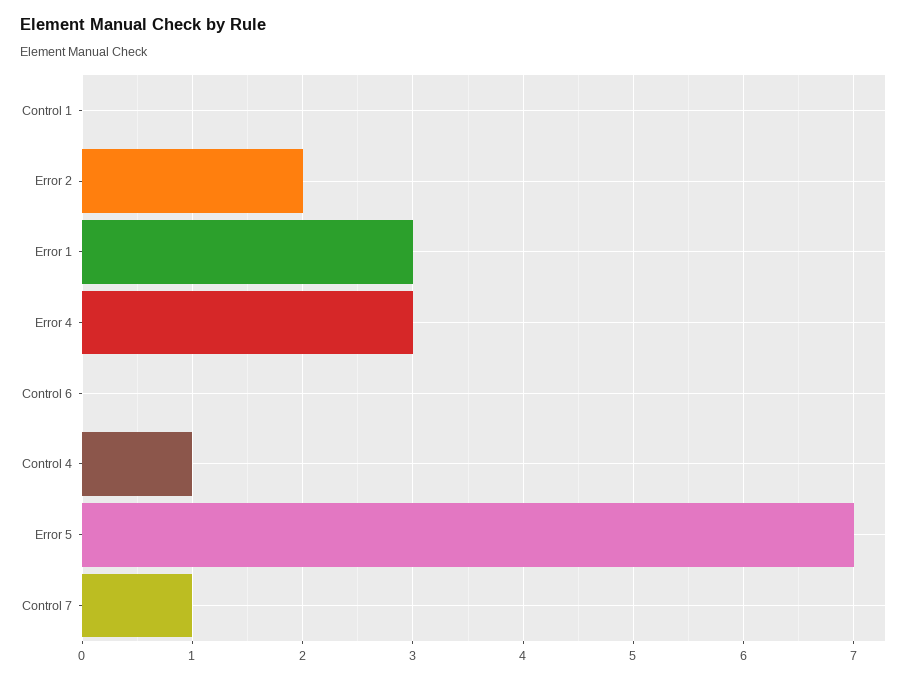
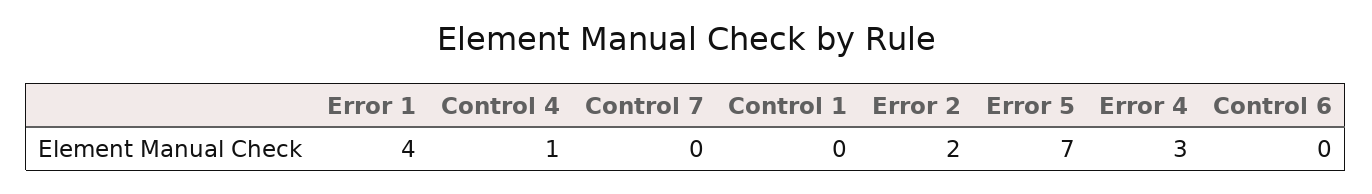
Error 1: 3 -> 4
Control 7: 1 -> 0

